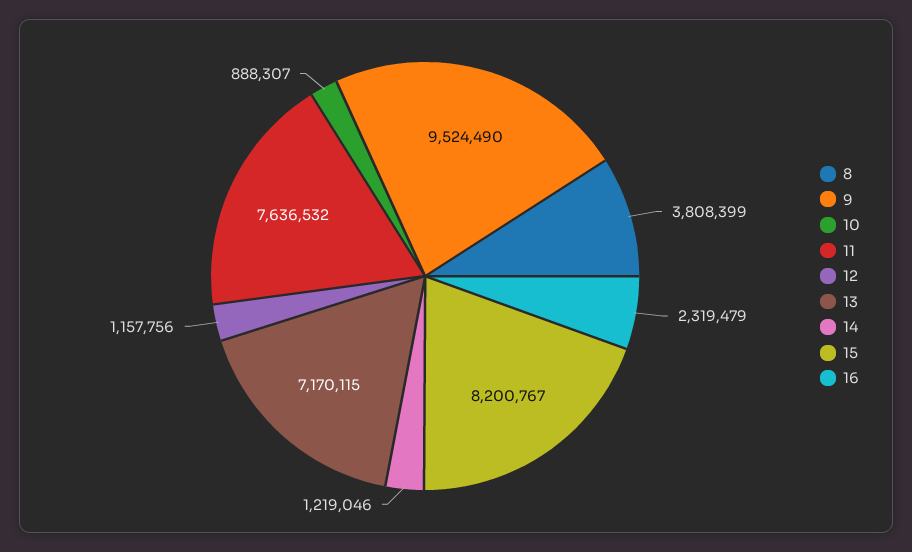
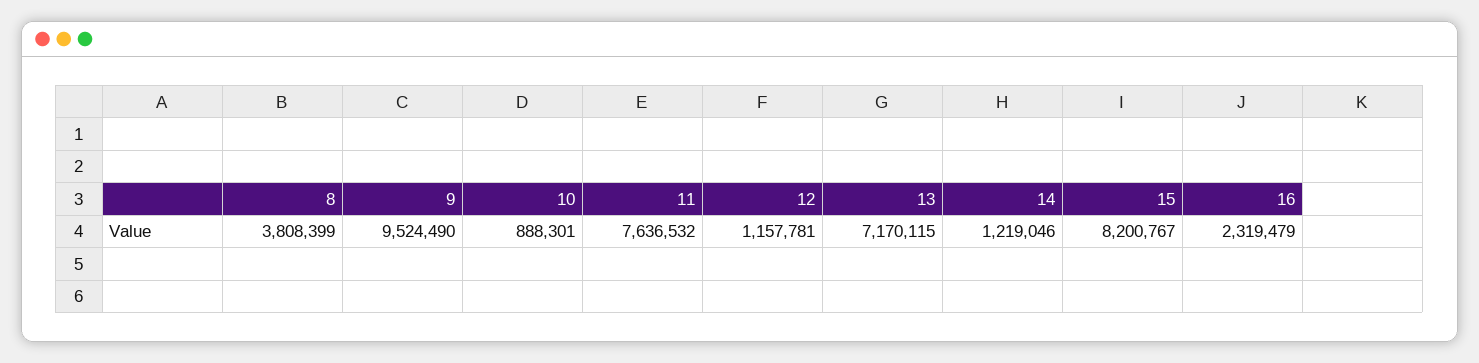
10: 888307 -> 888301
12: 1157756 -> 1157781

